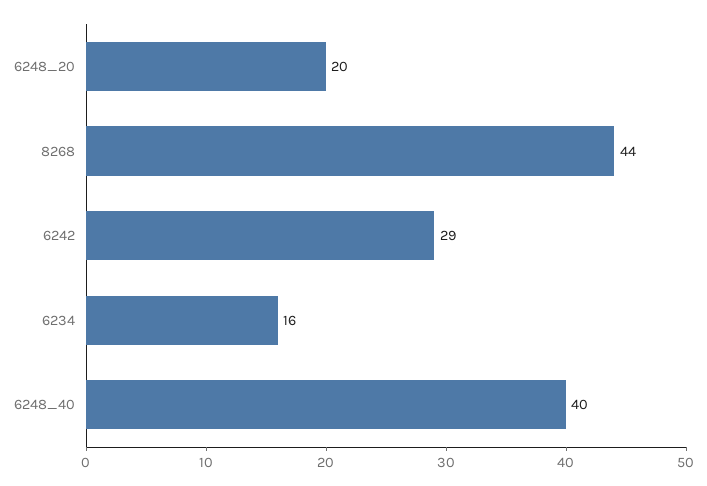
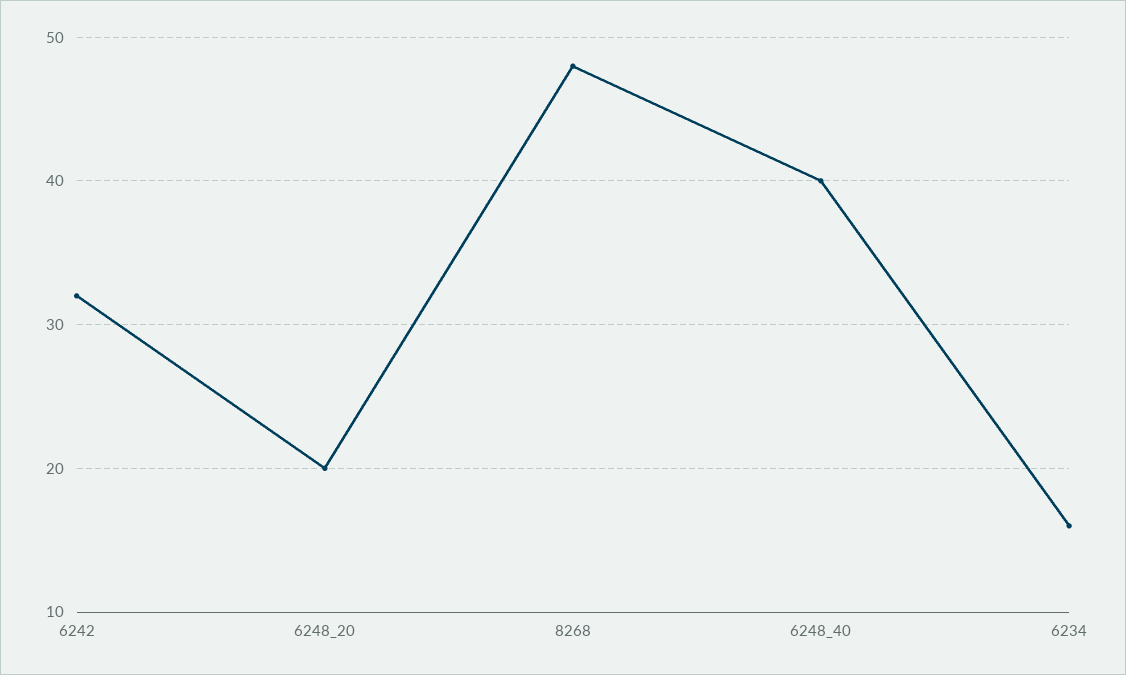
8268: 44 -> 48
6242: 29 -> 32

